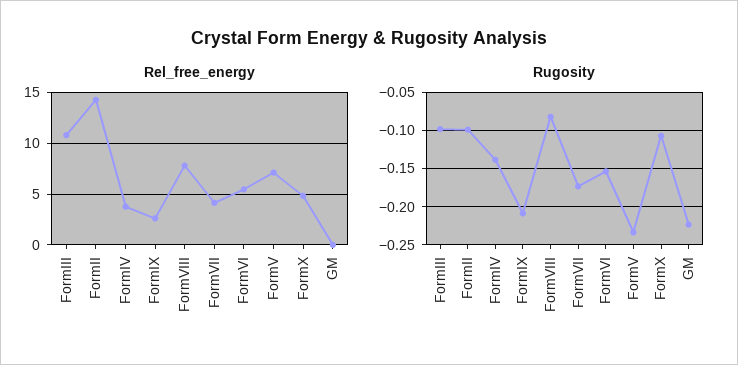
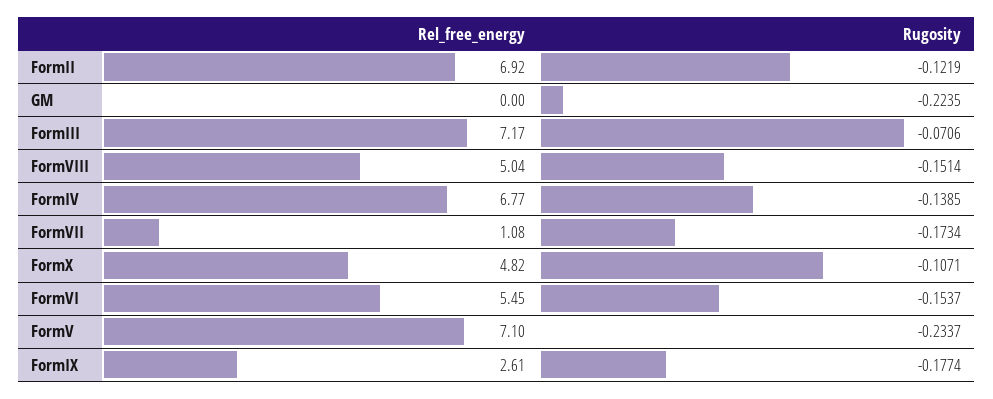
Rel_free_energy, FormIII: 11 -> 7.17
Rel_free_energy, FormII: 14 -> 6.92
Rel_free_energy, FormIV: 4 -> 6.77
Rel_free_energy, FormVIII: 8 -> 5.04
Rel_free_energy, FormVII: 4 -> 1.08
Rugosity, FormIII: -0.1 -> -0.0706
Rugosity, FormII: -0.1 -> -0.1219
Rugosity, FormIX: -0.21 -> -0.1774
Rugosity, FormVIII: -0.08 -> -0.1514

